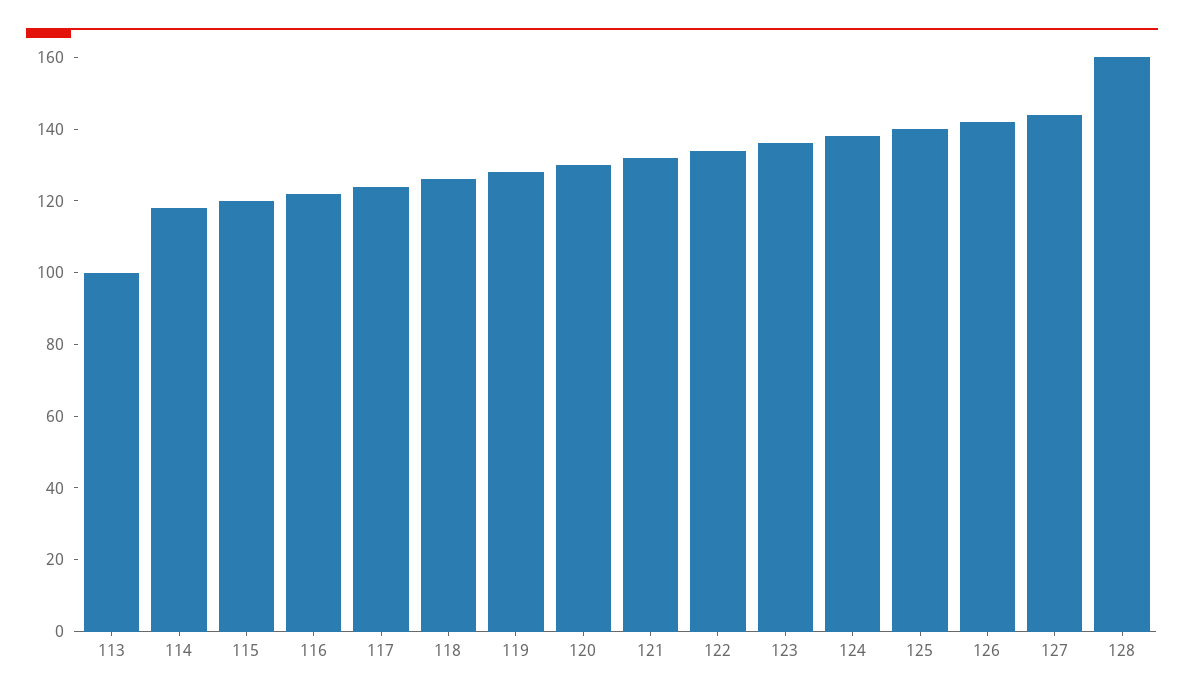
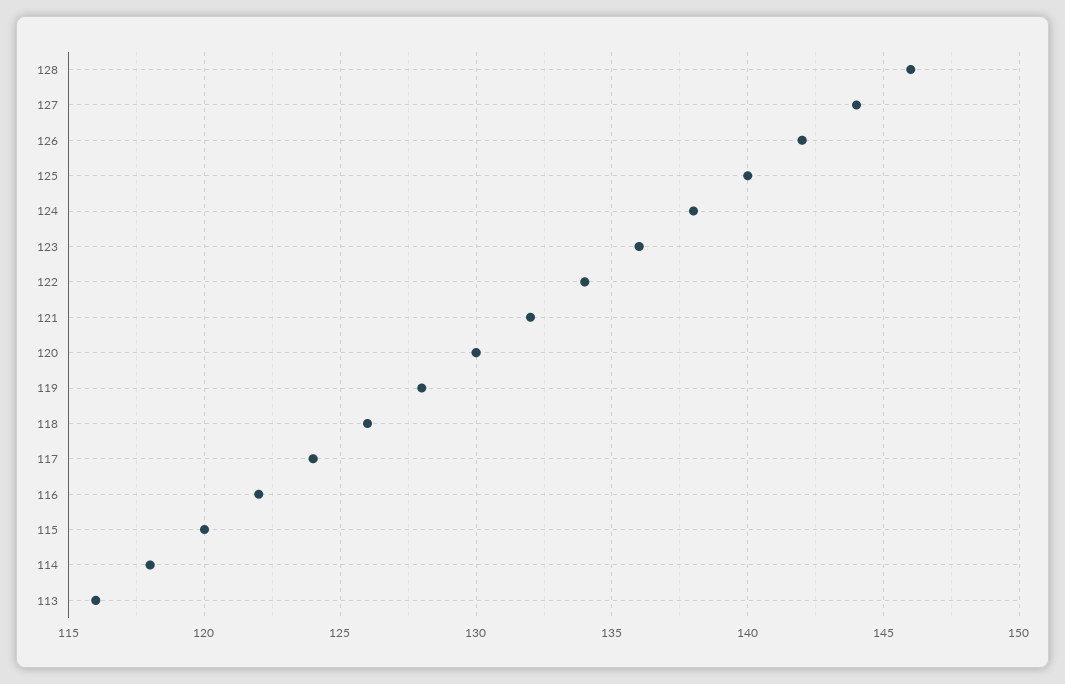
113: 100 -> 116
128: 160 -> 146

